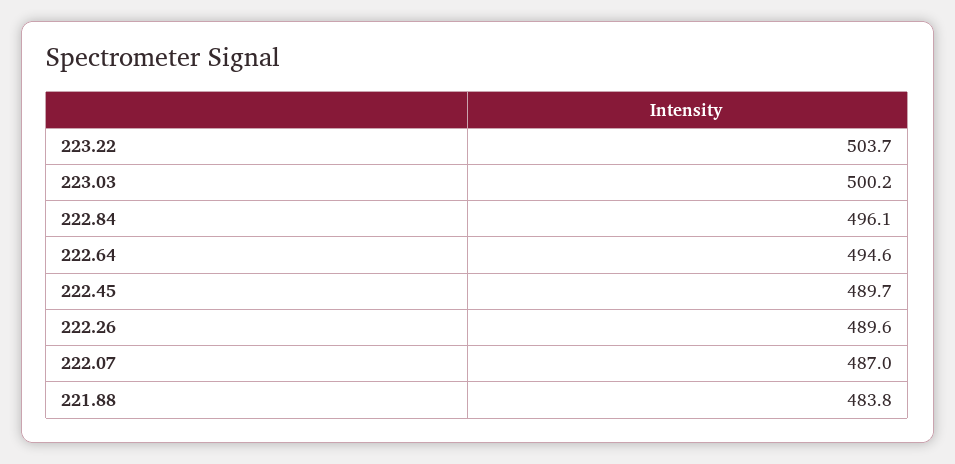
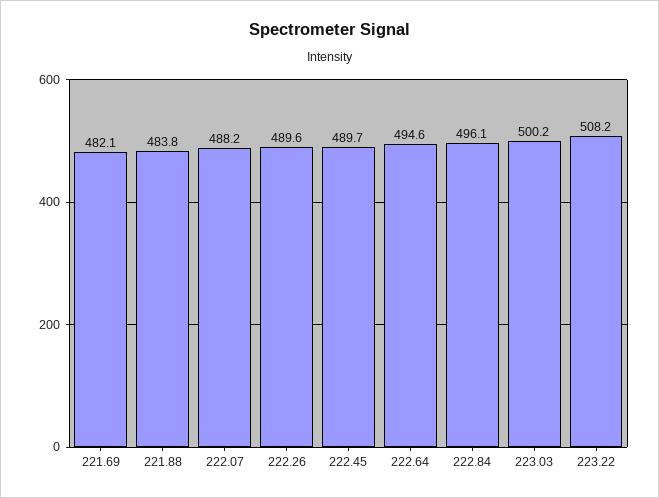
223.22: 503.7 -> 508.2
222.07: 487 -> 488.2
221.69: none -> 482.1

